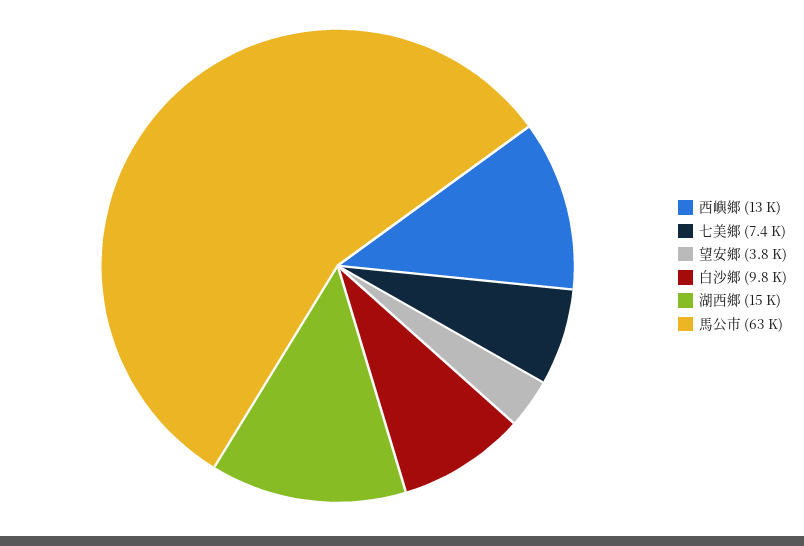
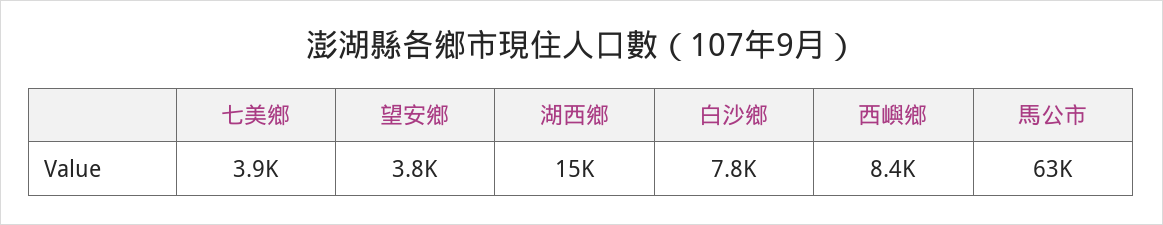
西嶼鄉: 13000 -> 8400
七美鄉: 7400 -> 3900
白沙鄉: 9800 -> 7800

